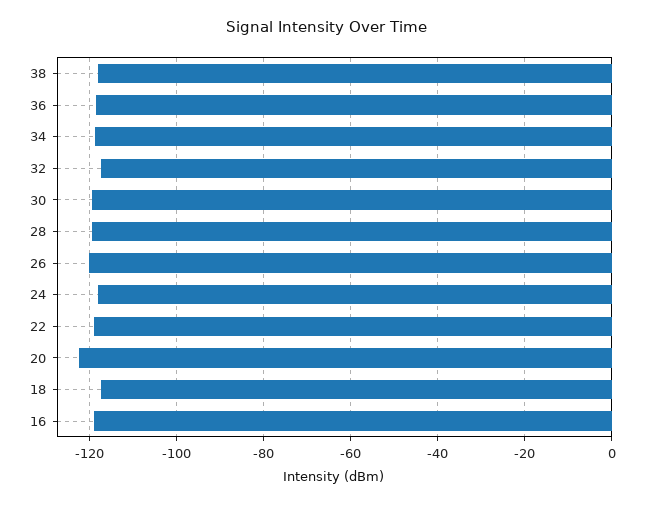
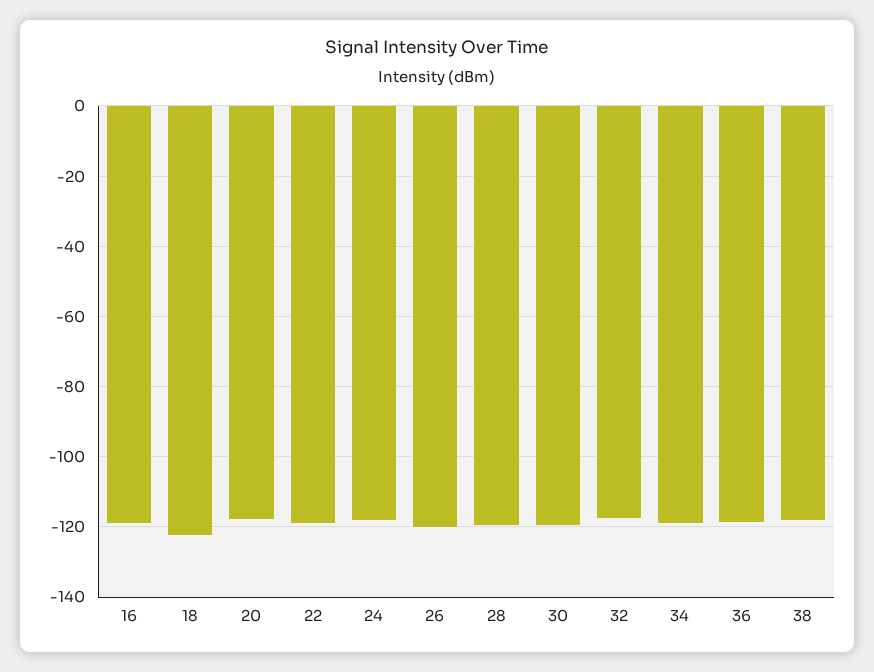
20: -122 -> -118
18: -118 -> -122

